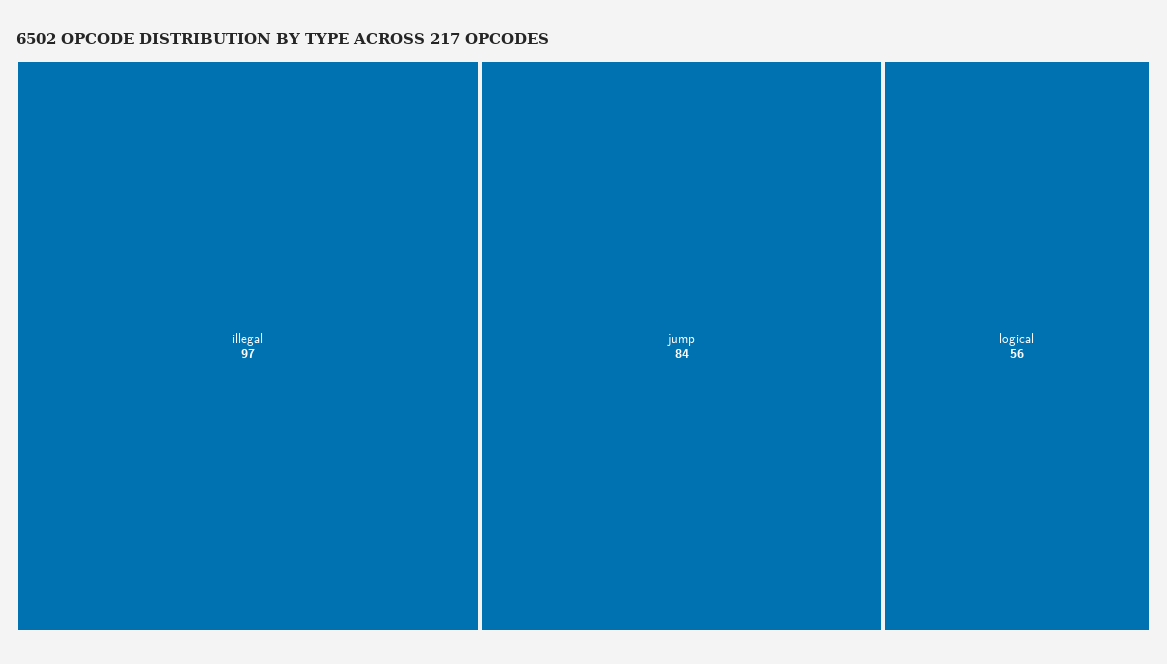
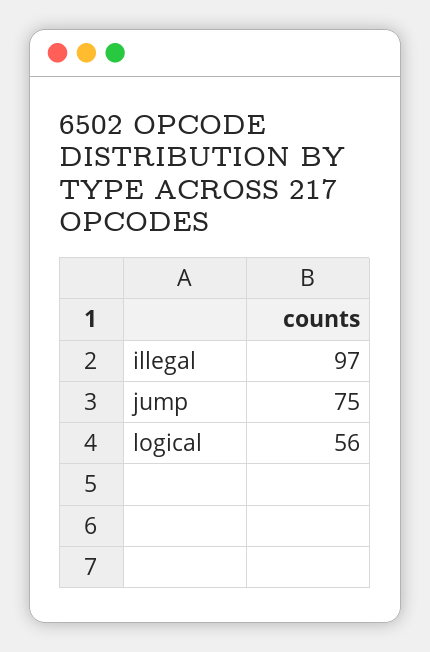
jump: 84 -> 75

